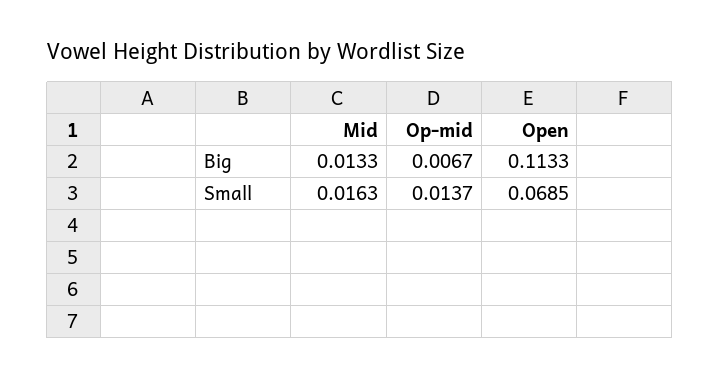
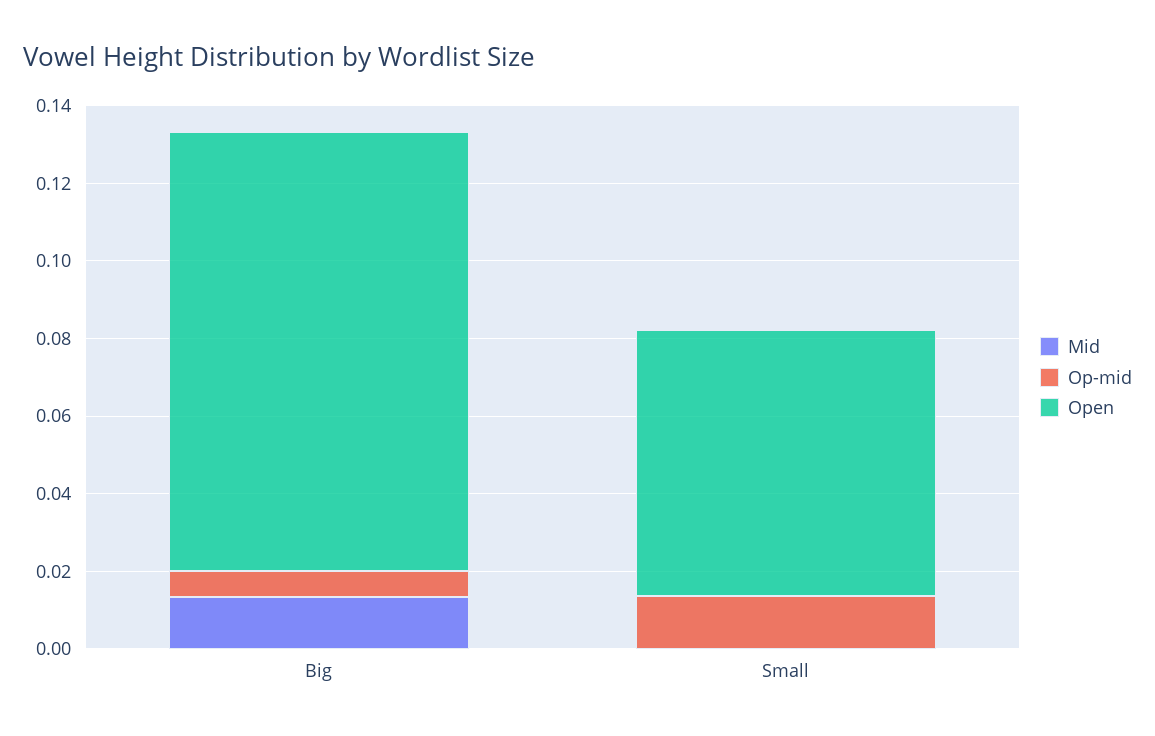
Mid, Small: 0.0163 -> 0

